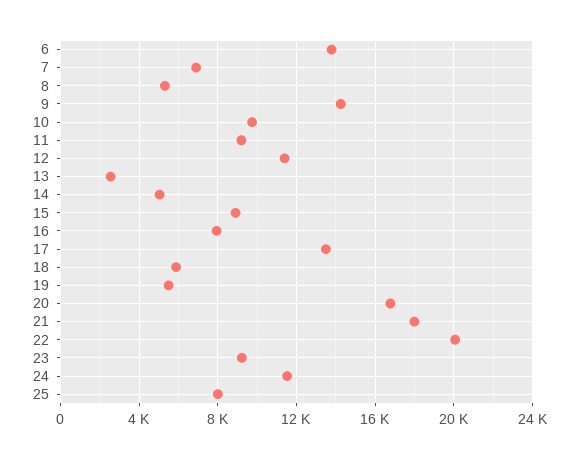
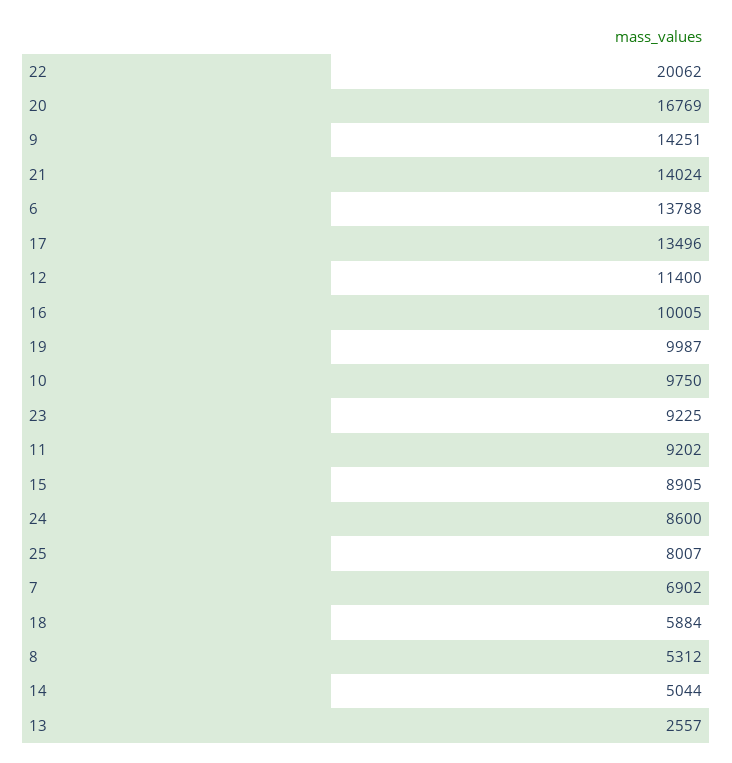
16: 8000 -> 10005
19: 5500 -> 9987
21: 18000 -> 14024
24: 11500 -> 8600

